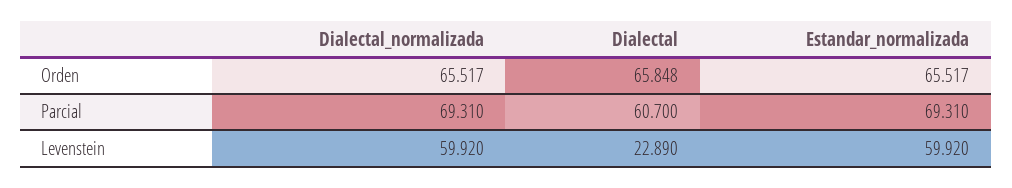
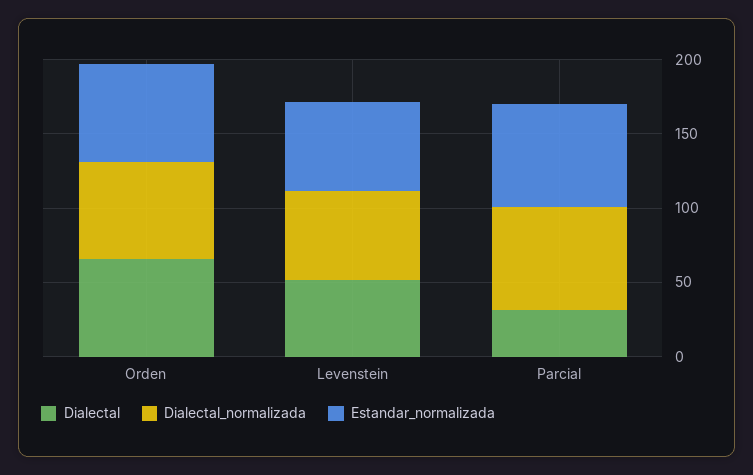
Dialectal, Parcial: 60.7 -> 30
Dialectal, Levenstein: 22.89 -> 50

